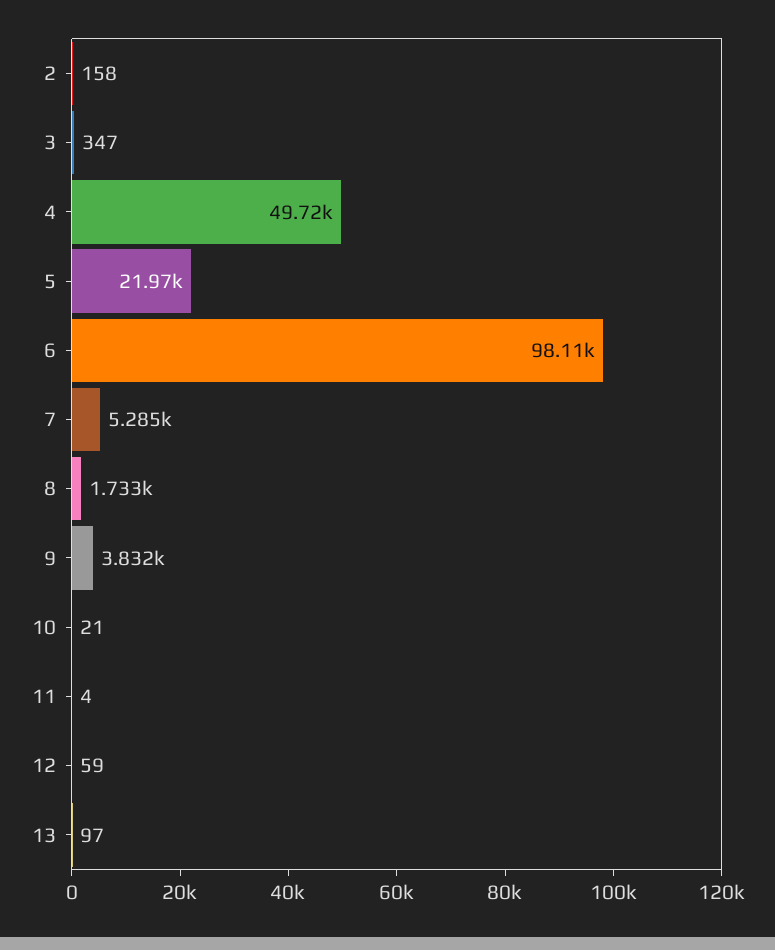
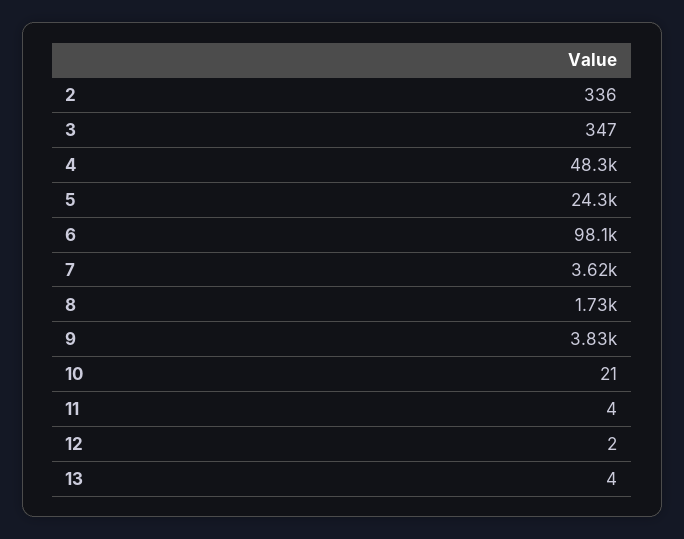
2: 158 -> 336
4: 49720 -> 48300
5: 21970 -> 24300
7: 5285 -> 3620
12: 59 -> 2
13: 97 -> 4

